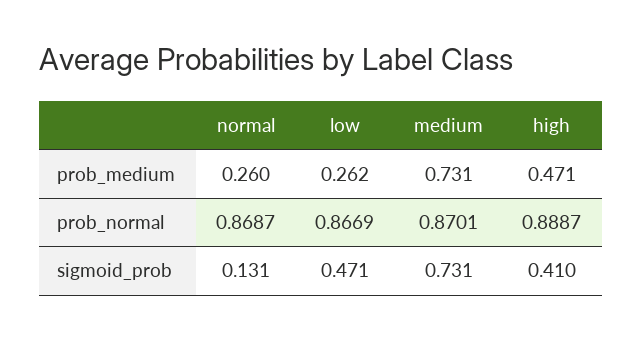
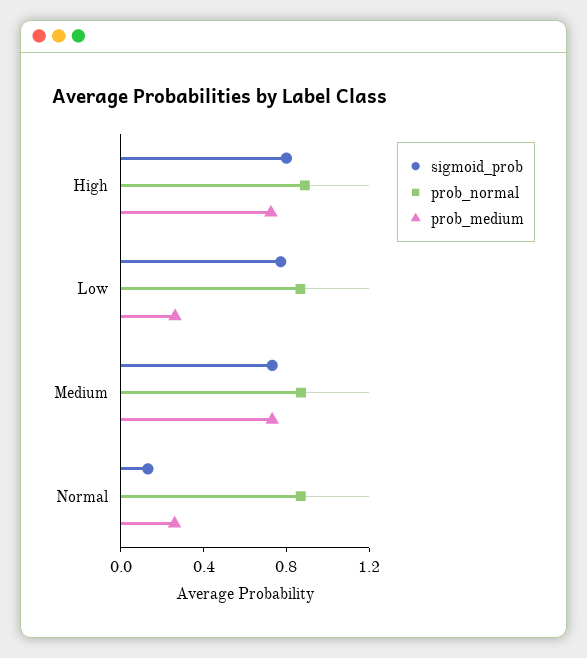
prob_medium, high: 0.471 -> 0.7
sigmoid_prob, low: 0.471 -> 0.8
sigmoid_prob, high: 0.41 -> 0.8

